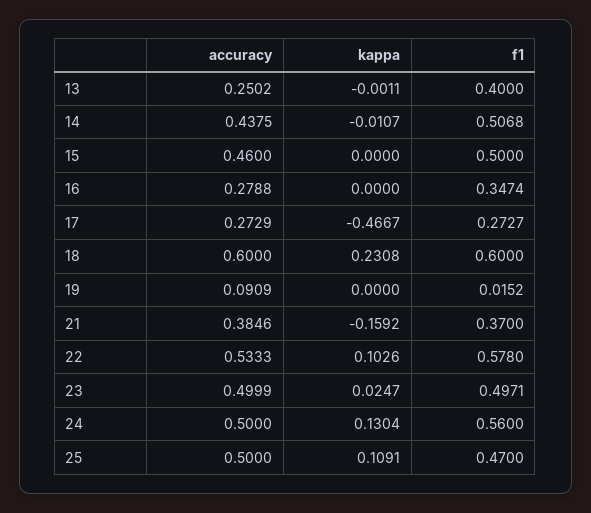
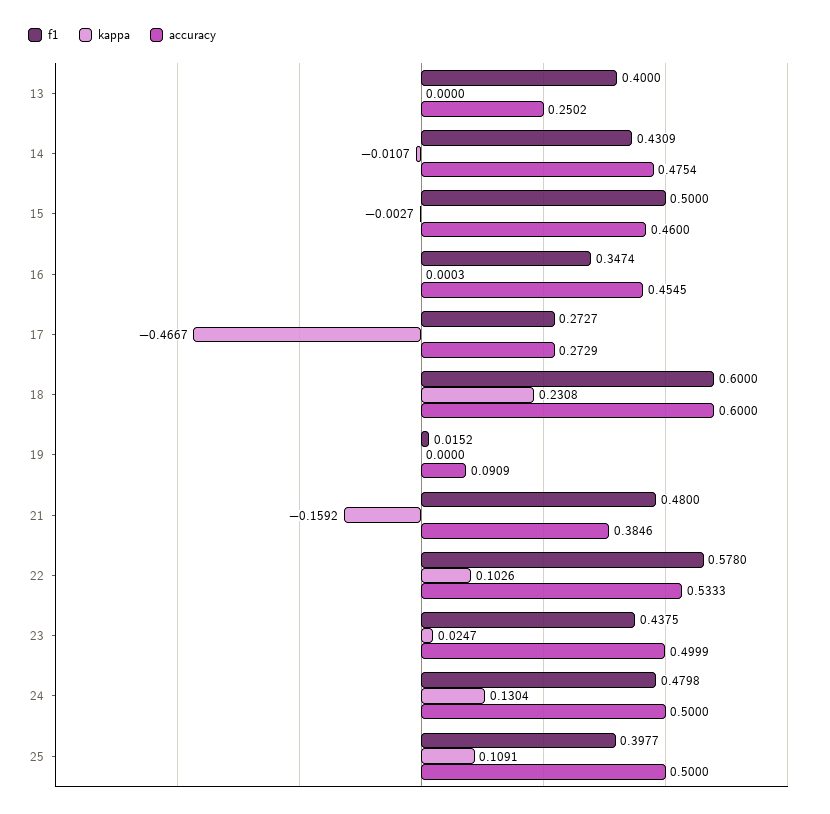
kappa, 13: -0.0011 -> 0
accuracy, 14: 0.4375 -> 0.4754
f1, 14: 0.5068 -> 0.4309
kappa, 15: 0 -> -0.0027
accuracy, 16: 0.2788 -> 0.4545
kappa, 16: 0 -> 0.0003
f1, 21: 0.37 -> 0.48
f1, 23: 0.4971 -> 0.4375
f1, 24: 0.56 -> 0.4798
f1, 25: 0.47 -> 0.3977

